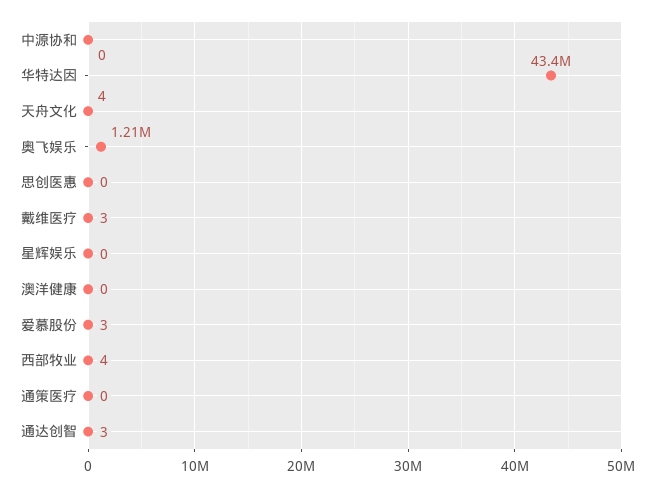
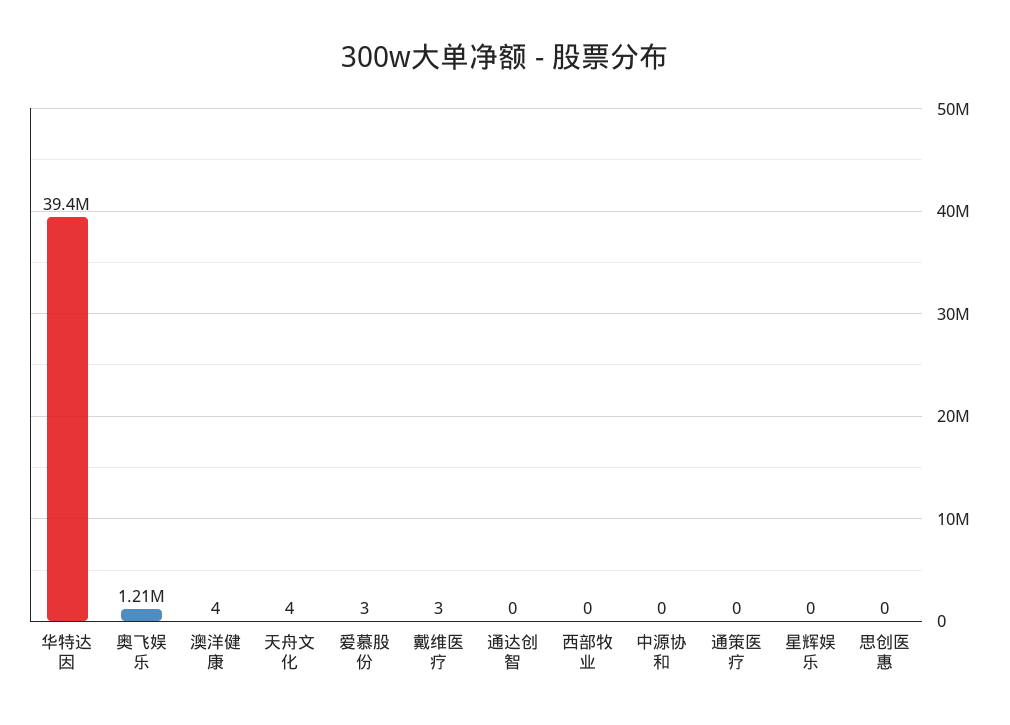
华特达因: 43400000 -> 39400000
澳洋健康: 0 -> 4
西部牧业: 4 -> 0
通达创智: 3 -> 0

